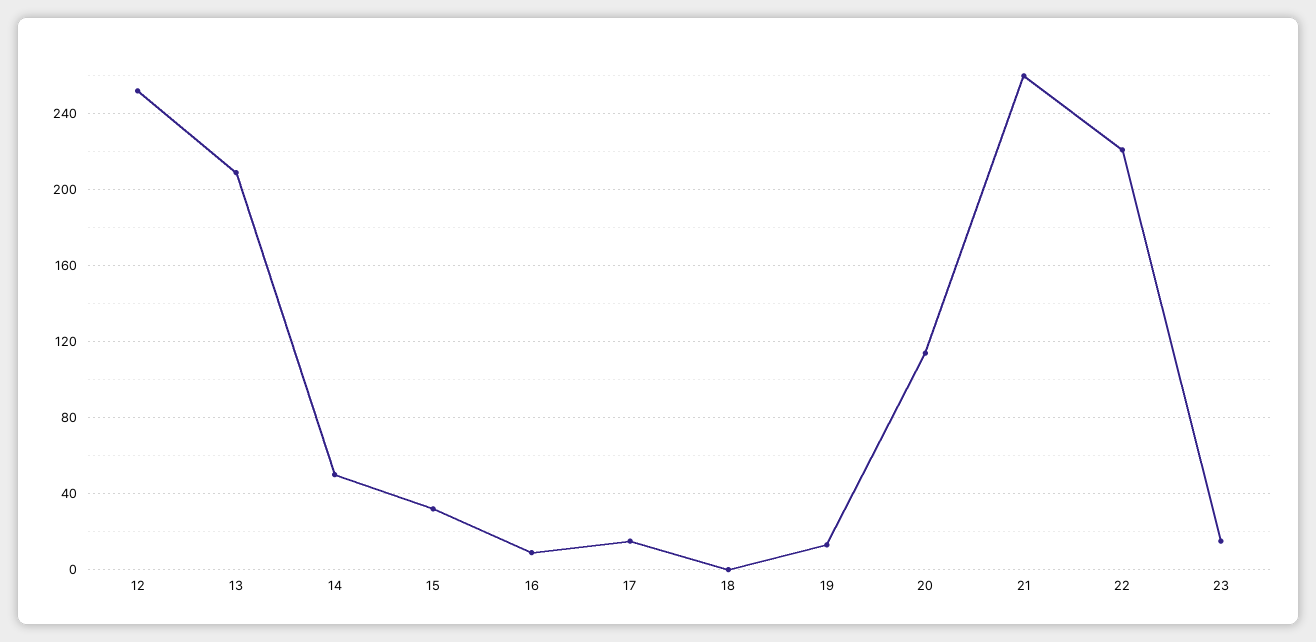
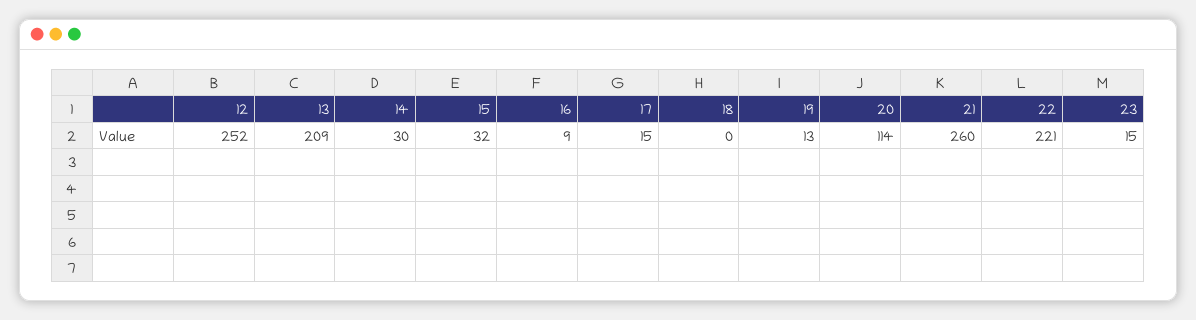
14: 50 -> 30

